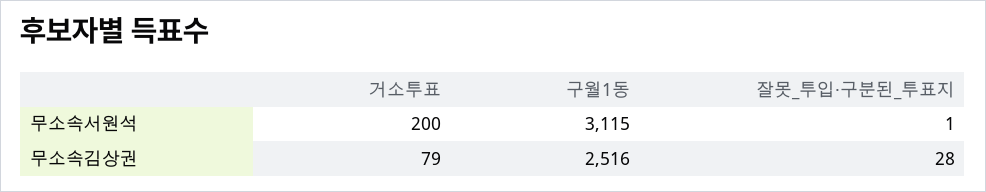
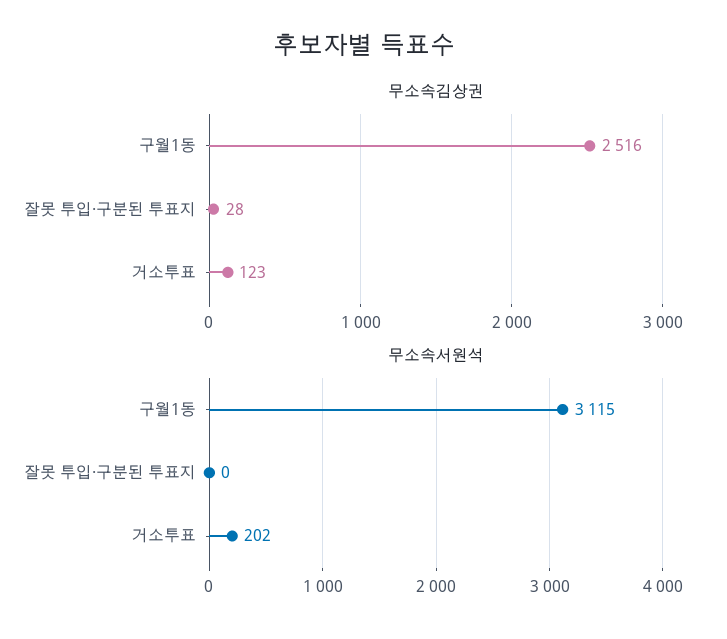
무소속서원석, 거소투표: 200 -> 202
무소속서원석, 잘못_투입·구분된_투표지: 1 -> 0
무소속김상권, 거소투표: 79 -> 123

